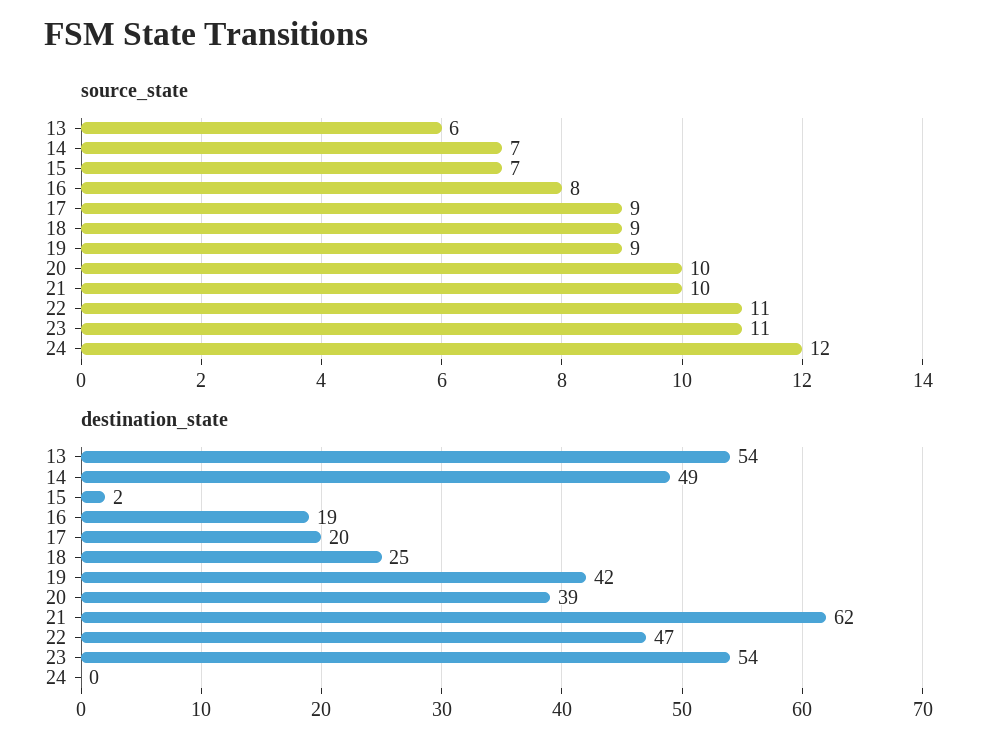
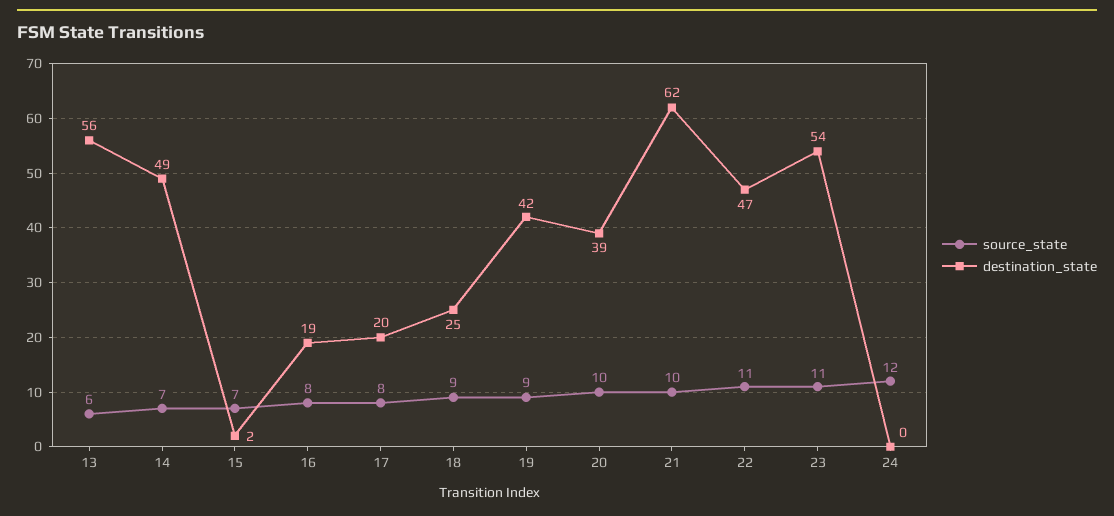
source_state, 17: 9 -> 8
destination_state, 13: 54 -> 56

